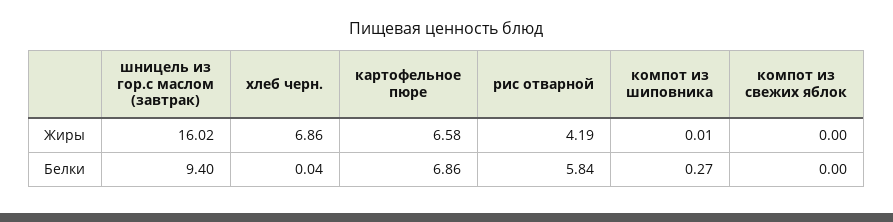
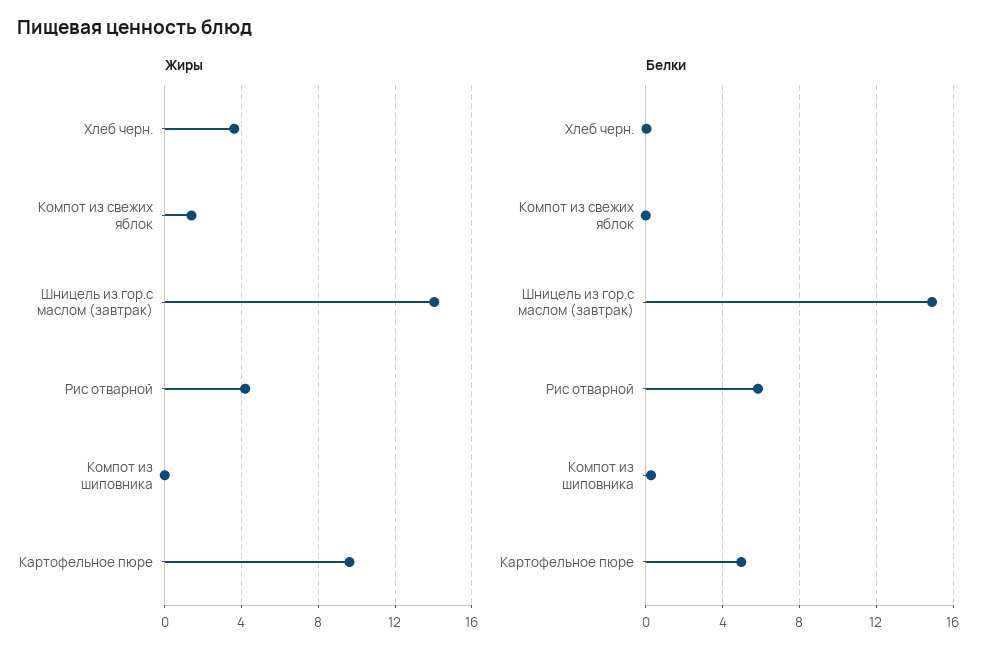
Жиры, шницель из гор.с маслом (завтрак): 16.02 -> 14
Жиры, хлеб черн.: 6.86 -> 3.5
Жиры, картофельное пюре: 6.58 -> 9.5
Жиры, компот из свежих яблок: 0 -> 1.5
Белки, шницель из гор.с маслом (завтрак): 9.4 -> 15
Белки, картофельное пюре: 6.86 -> 5

